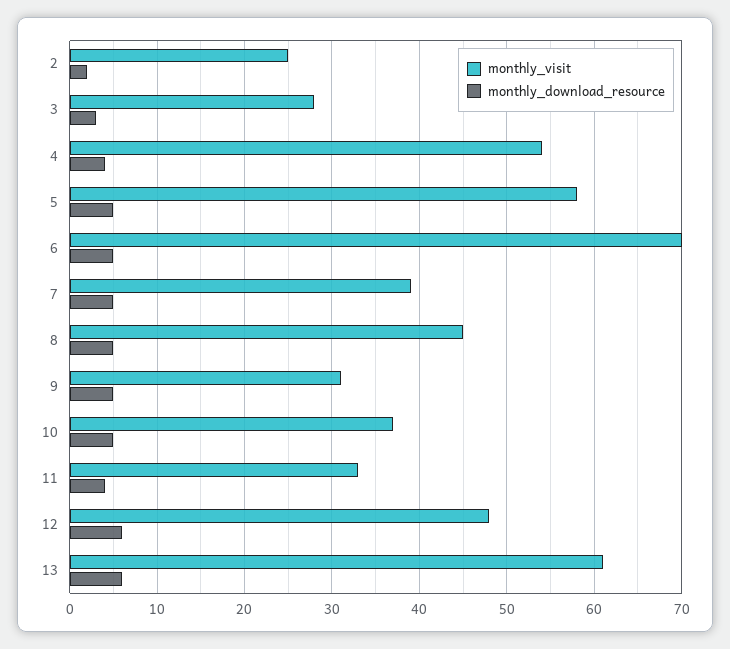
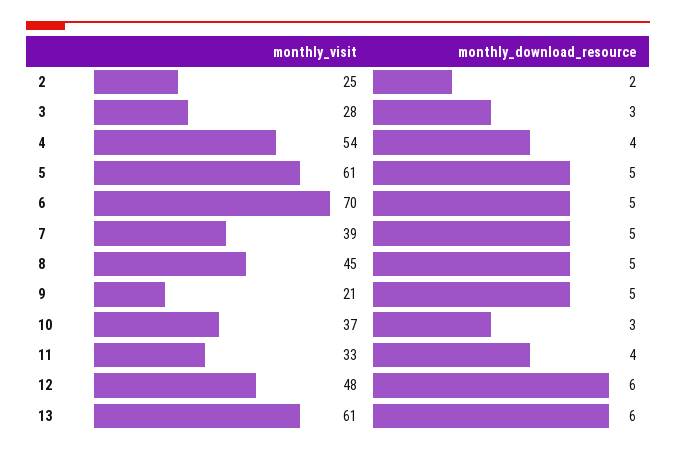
monthly_visit, 5: 58 -> 61
monthly_visit, 9: 31 -> 21
monthly_download_resource, 10: 5 -> 3

